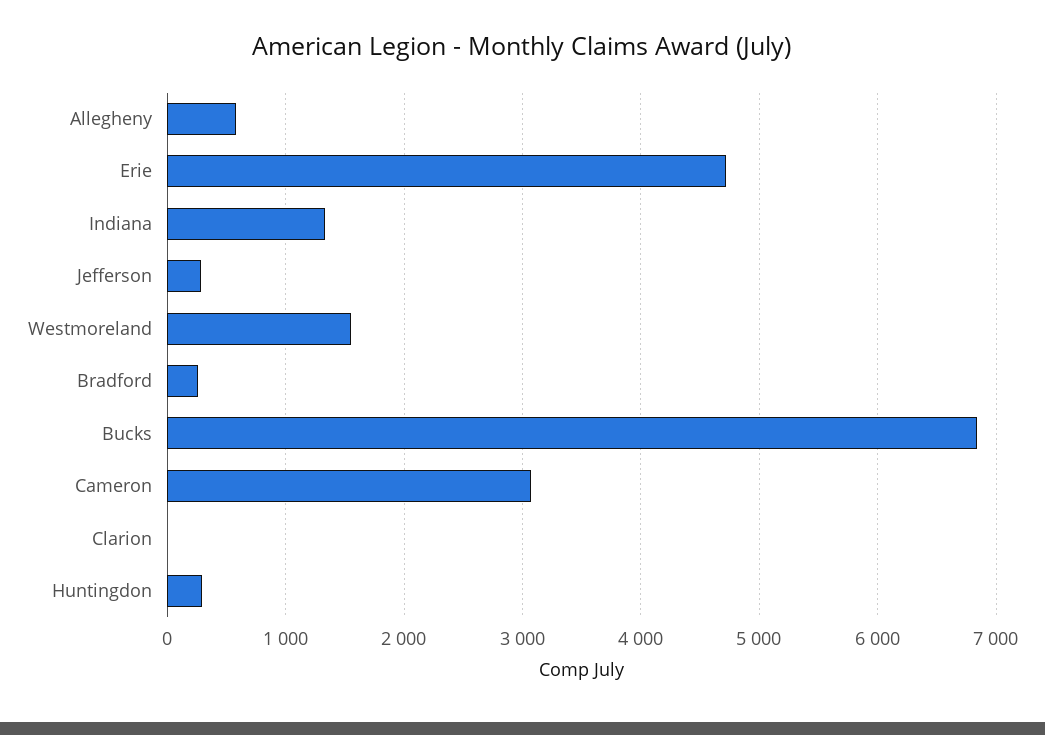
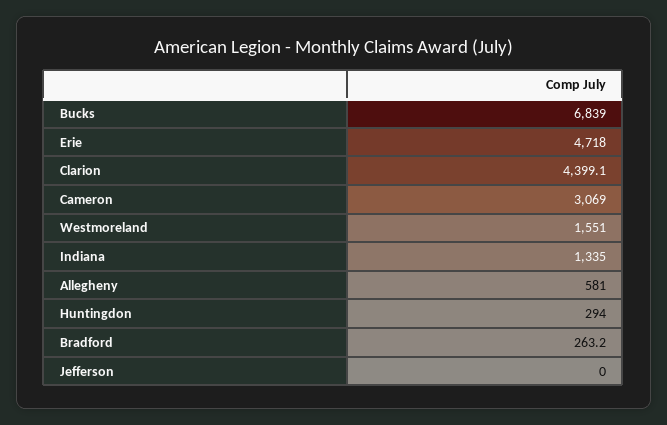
Jefferson: 300 -> 0
Clarion: 0 -> 4399.1

